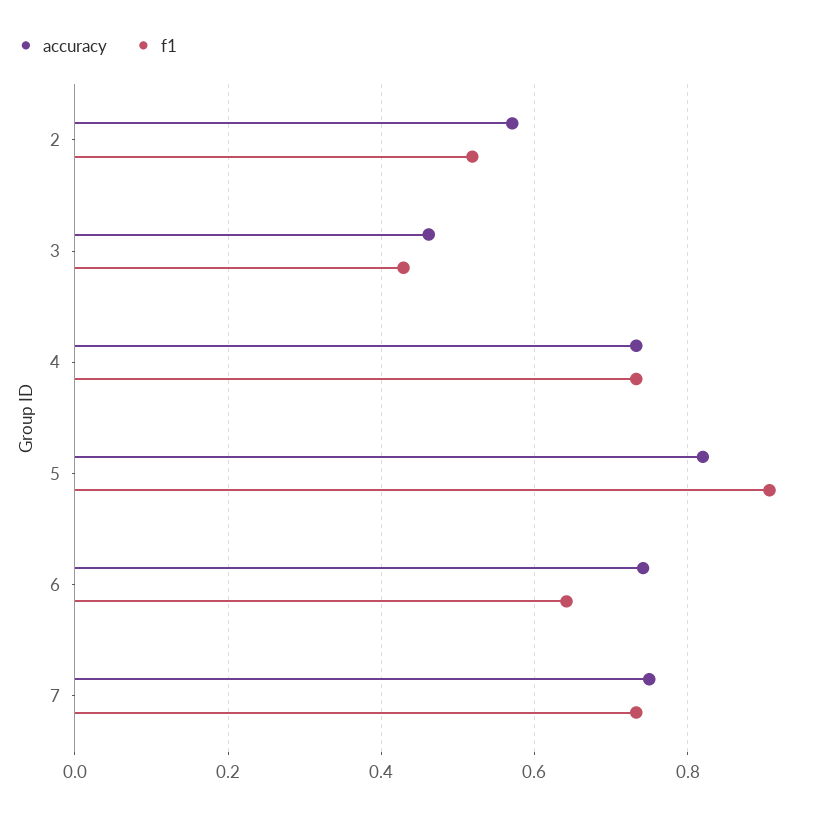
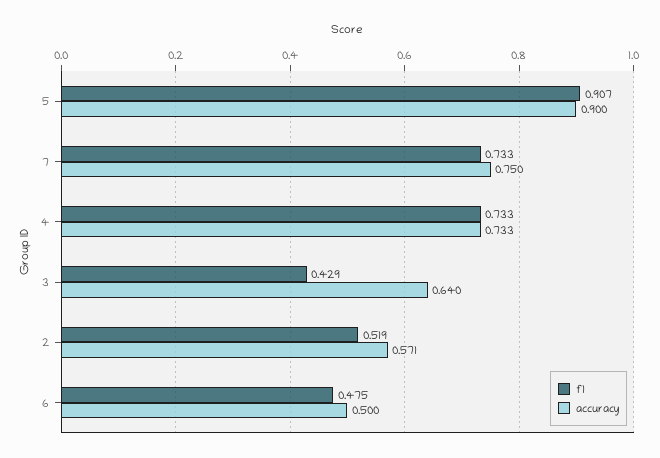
accuracy, 3: 0.46 -> 0.64
accuracy, 5: 0.82 -> 0.9
accuracy, 6: 0.74 -> 0.5
f1, 6: 0.64 -> 0.475

